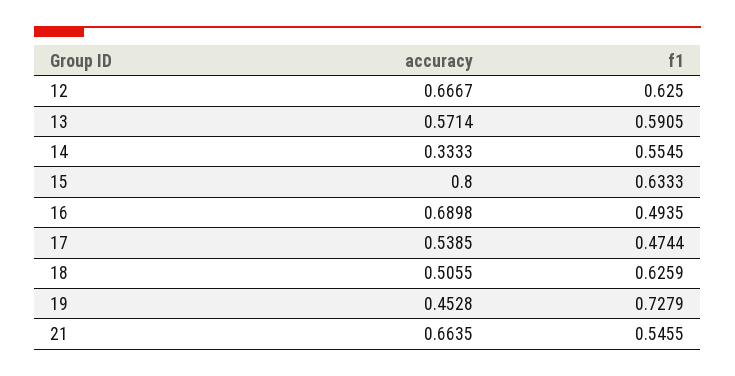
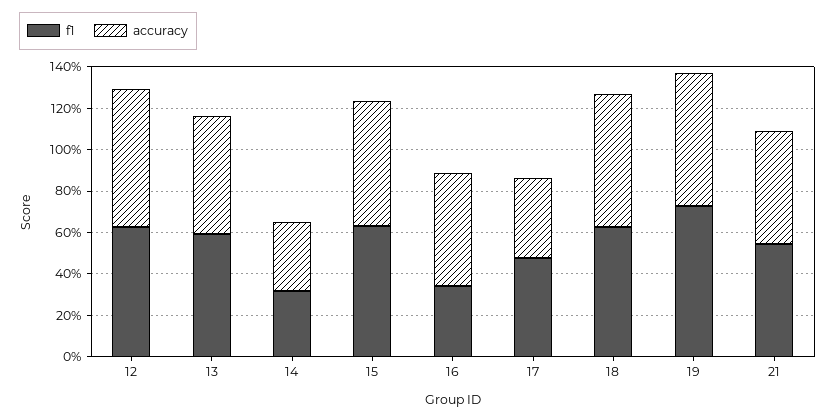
f1, 14: 0.5545 -> 0.3
accuracy, 15: 0.8 -> 0.6
accuracy, 16: 0.6898 -> 0.55
f1, 16: 0.4935 -> 0.35
accuracy, 17: 0.5385 -> 0.4
accuracy, 18: 0.5055 -> 0.65
accuracy, 19: 0.4528 -> 0.65
accuracy, 21: 0.6635 -> 0.55

